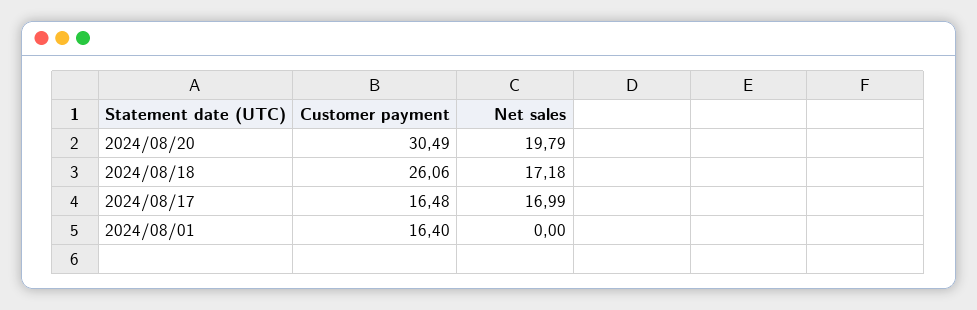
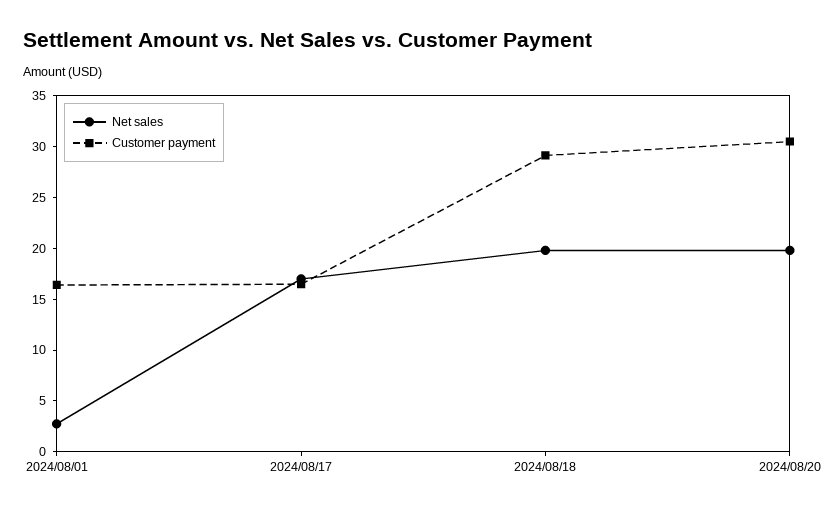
Customer payment, 2024/08/18: 26.06 -> 29
Net sales, 2024/08/18: 17.18 -> 20
Net sales, 2024/08/01: 0 -> 3

